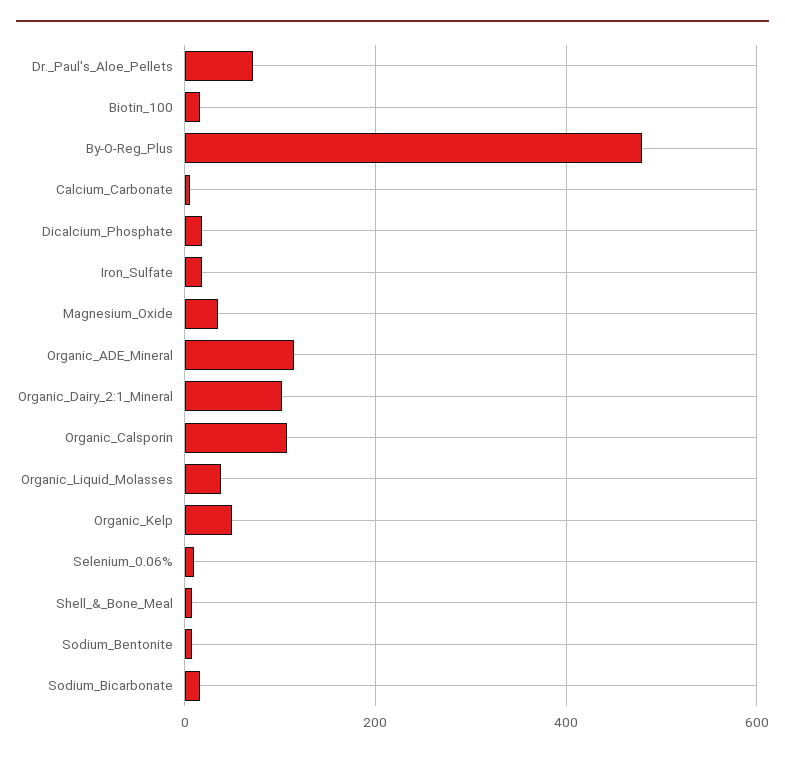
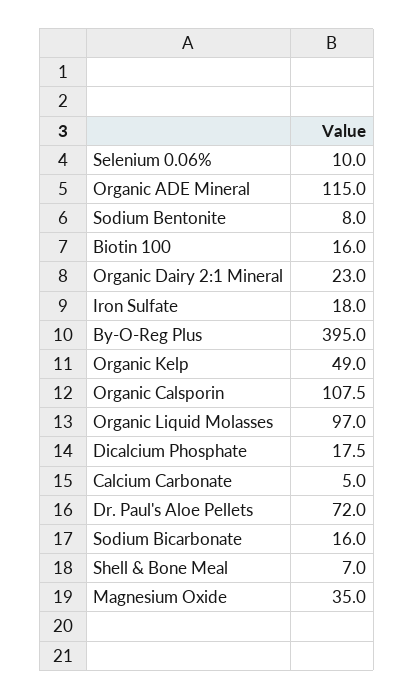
By-O-Reg_Plus: 480 -> 395
Organic_Dairy_2:1_Mineral: 100 -> 23
Organic_Liquid_Molasses: 40 -> 97

